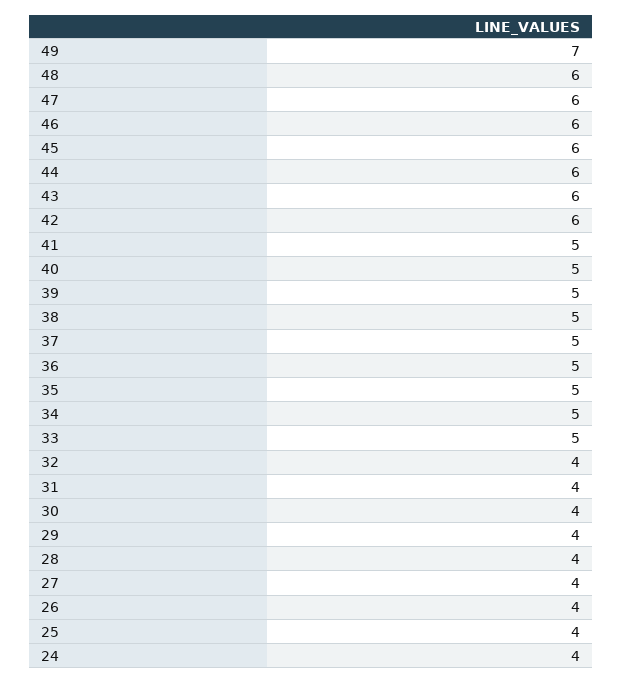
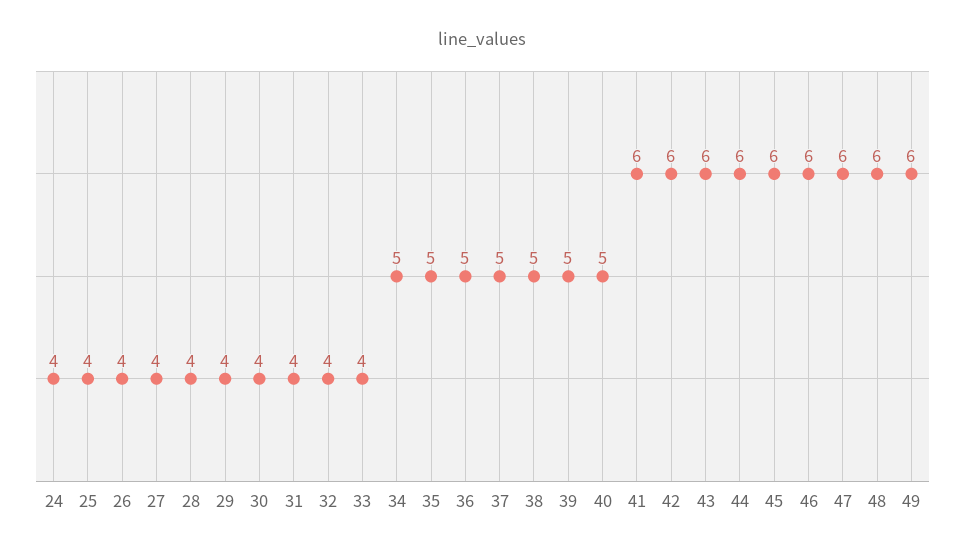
49: 7 -> 6
41: 5 -> 6
33: 5 -> 4

